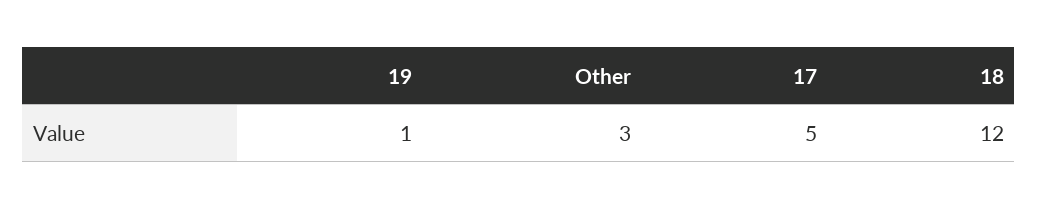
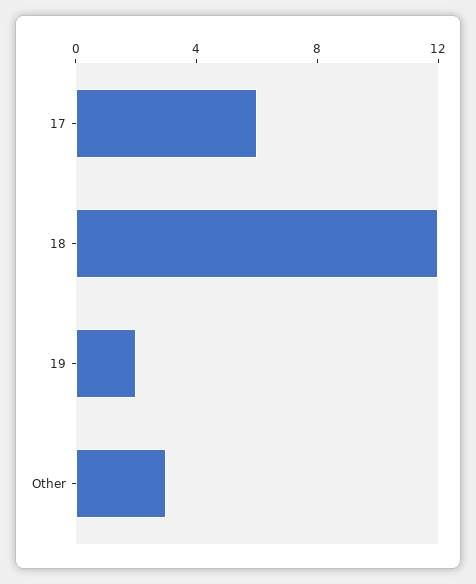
19: 1 -> 2
17: 5 -> 6

